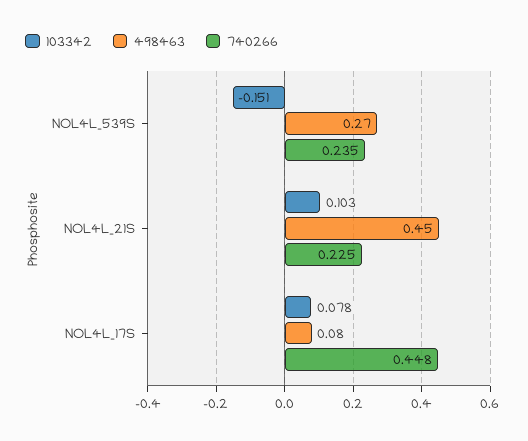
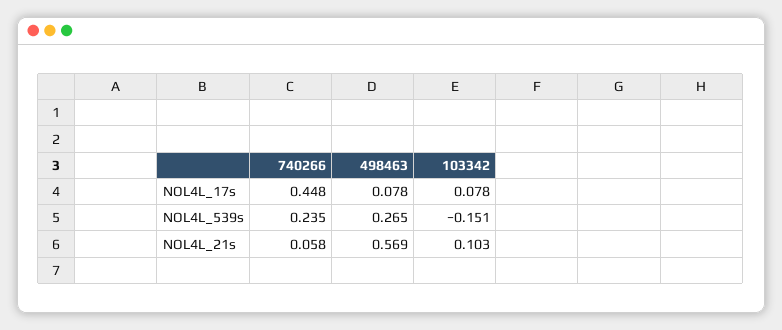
498463, NOL4L_21S: 0.45 -> 0.569
740266, NOL4L_21S: 0.225 -> 0.058

